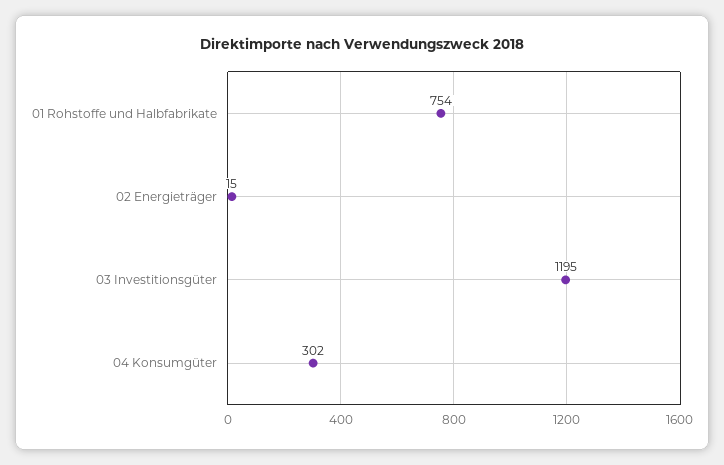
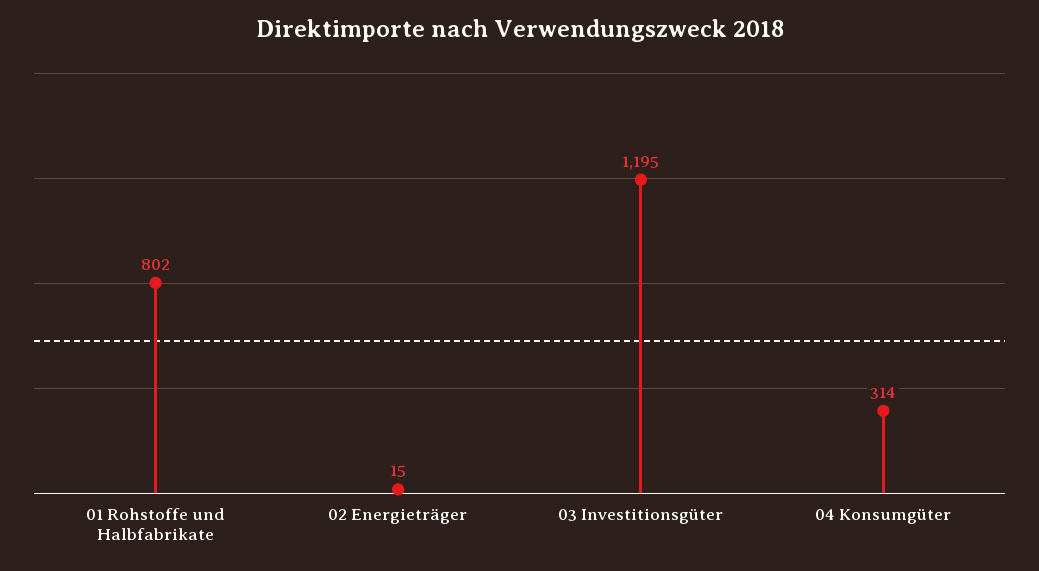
01 Rohstoffe und Halbfabrikate: 754 -> 802
04 Konsumgüter: 302 -> 314

